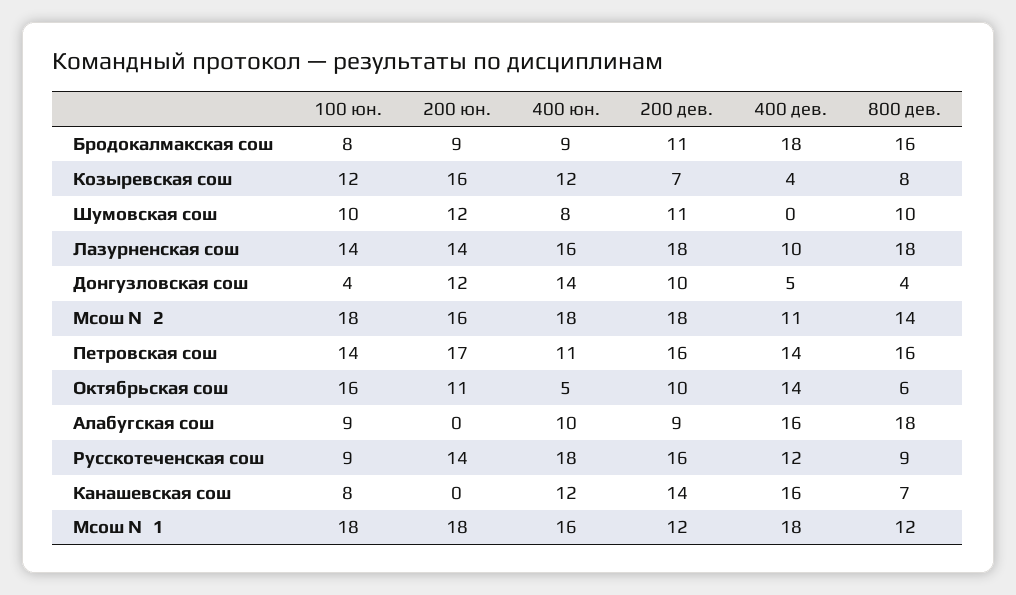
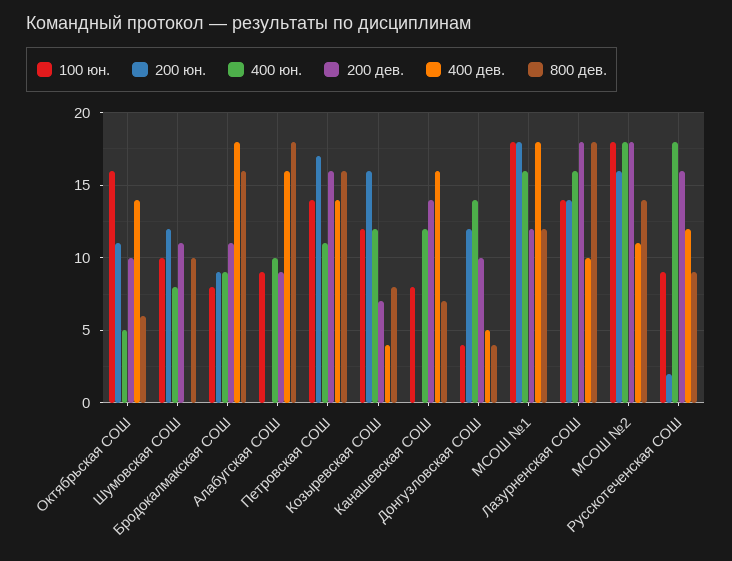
200 юн., Русскотеченская сош: 14 -> 2

